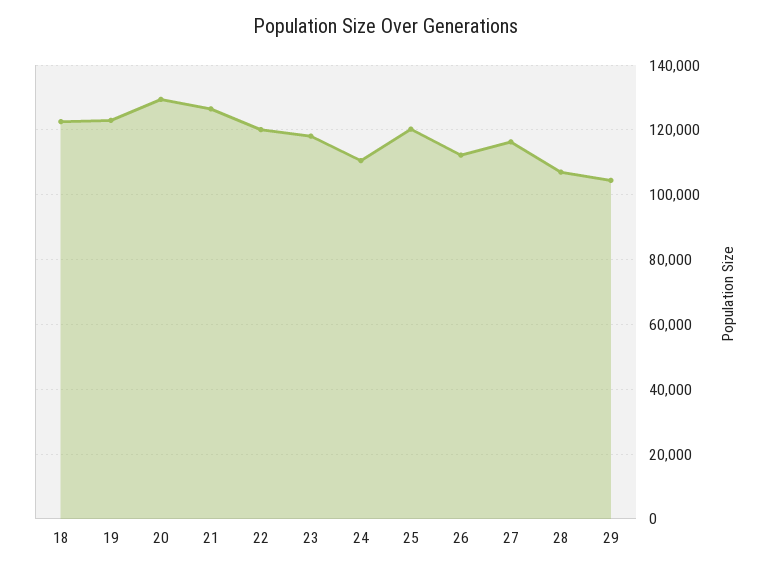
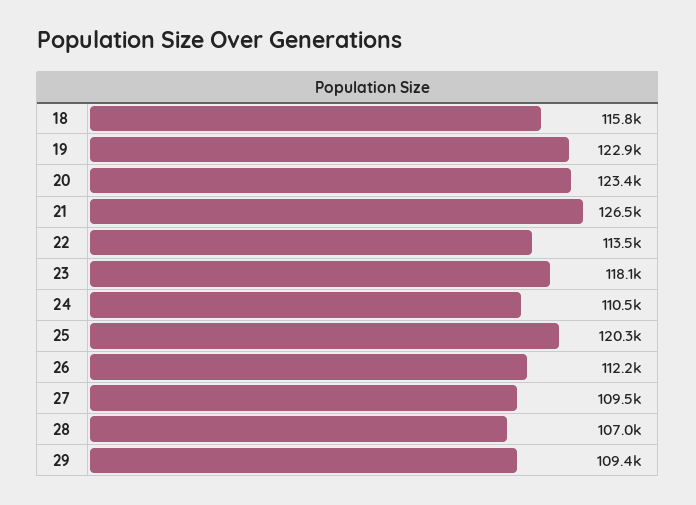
18: 122000 -> 115800
20: 130000 -> 123400
22: 120000 -> 113500
27: 116000 -> 109500
29: 104000 -> 109400

